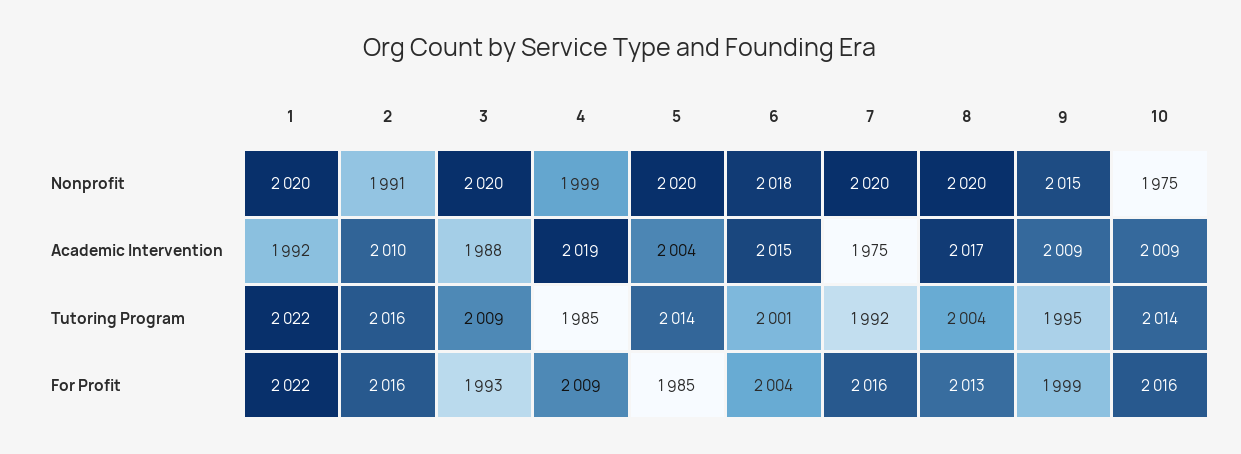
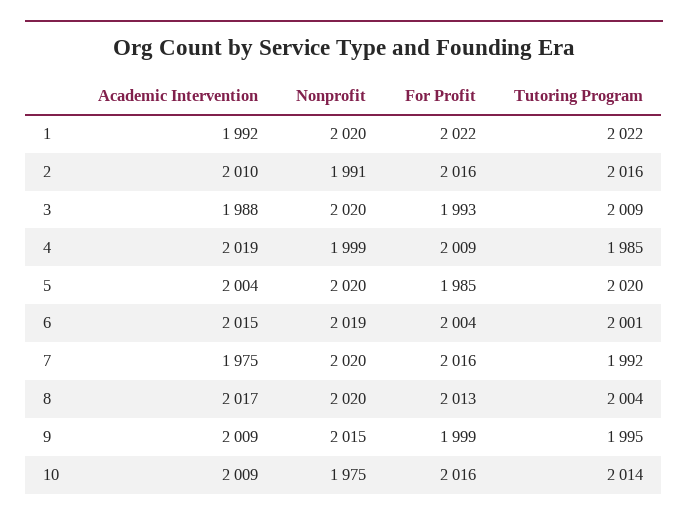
6, Nonprofit: 2018 -> 2019
5, Tutoring Program: 2014 -> 2020

